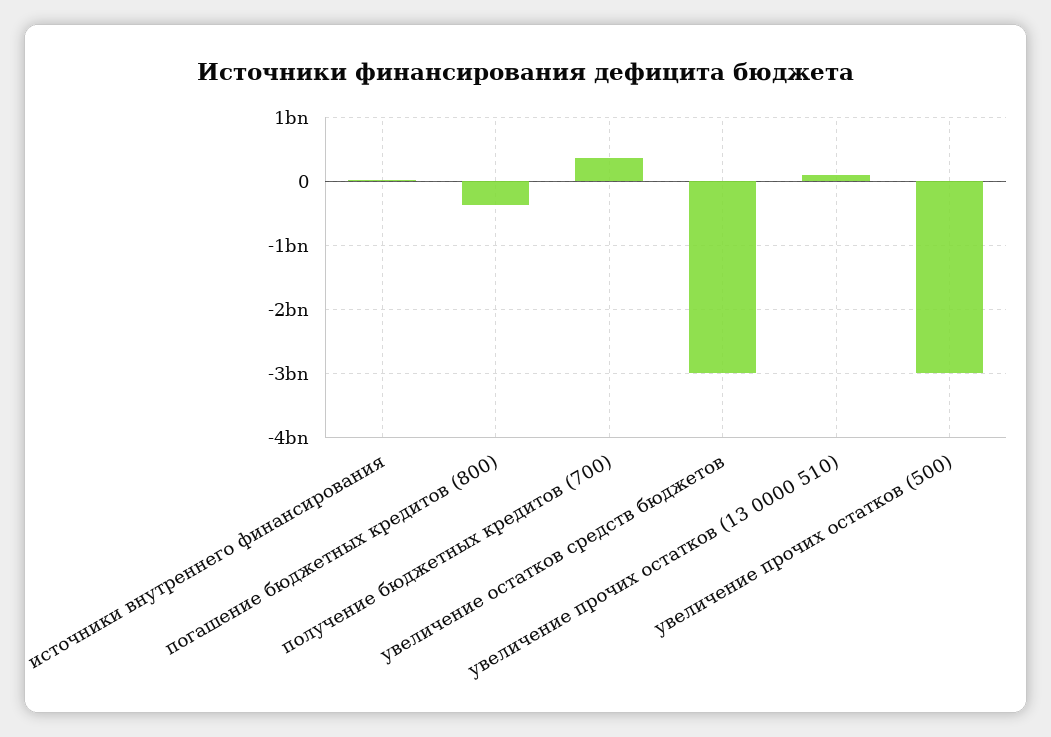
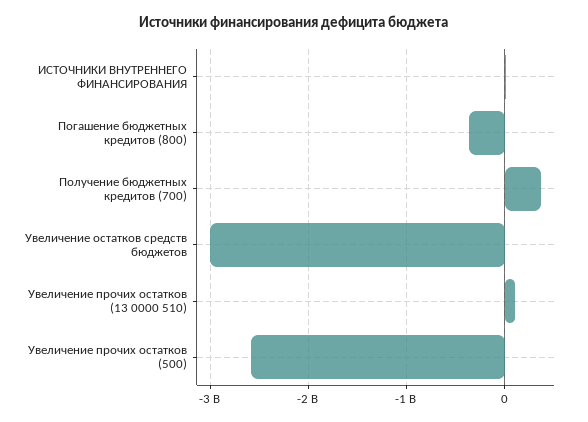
увеличение прочих остатков (500): -3000000000 -> -2600000000

